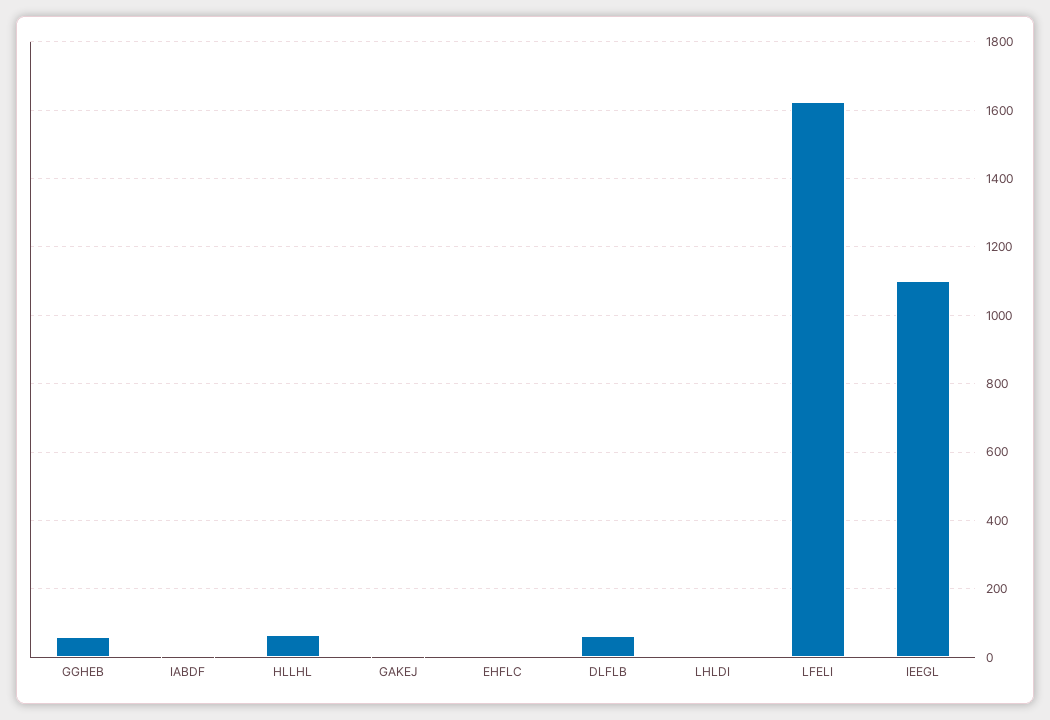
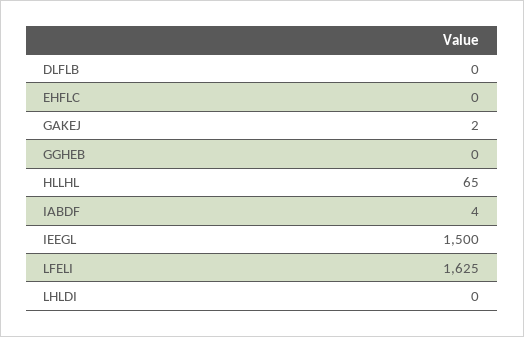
GGHEB: 60 -> 0
DLFLB: 60 -> 0
IEEGL: 1100 -> 1500

